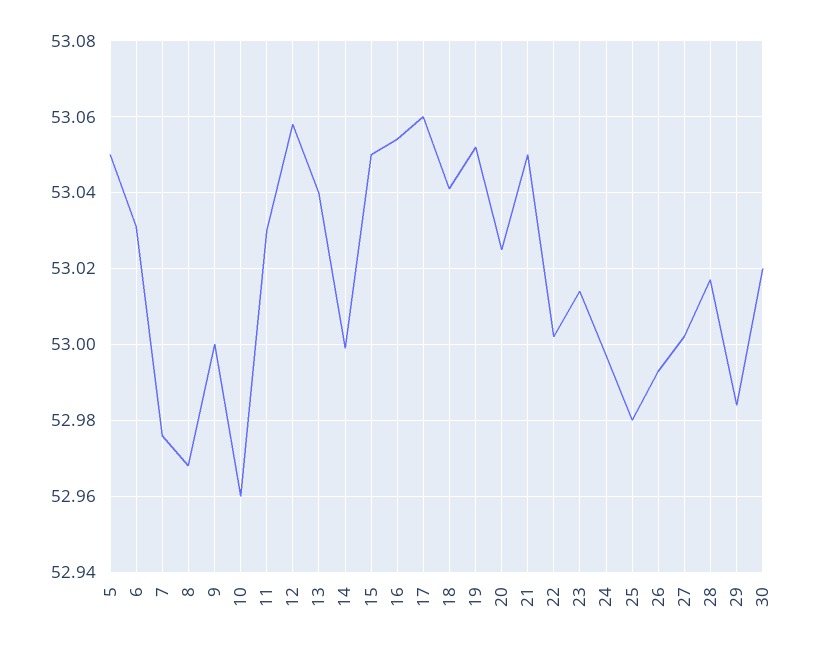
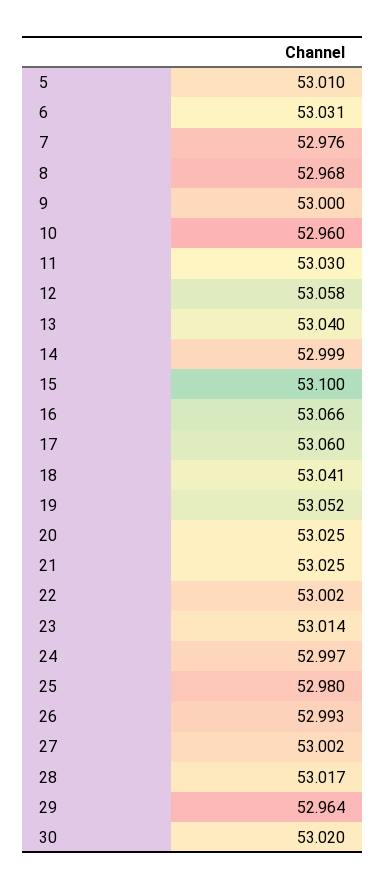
5: 53.05 -> 53.01
15: 53.05 -> 53.1
16: 53.055 -> 53.066
21: 53.05 -> 53.025
29: 52.985 -> 52.964

